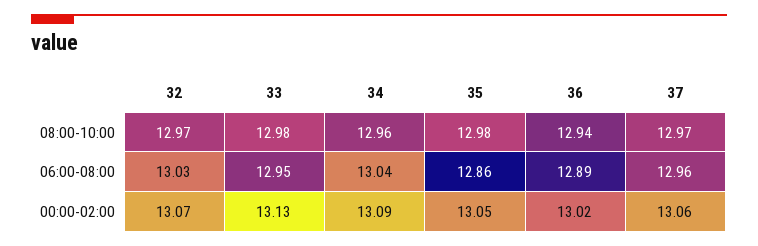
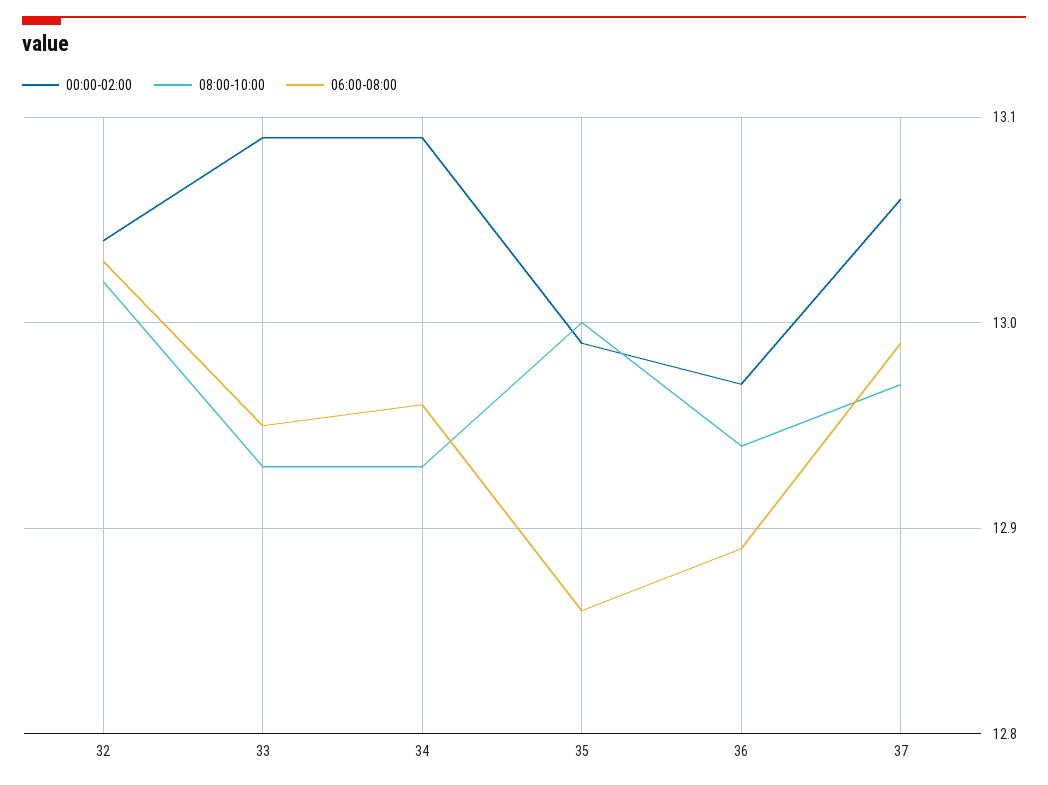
08:00-10:00, 32: 12.97 -> 13.02
08:00-10:00, 33: 12.98 -> 12.93
08:00-10:00, 34: 12.96 -> 12.93
08:00-10:00, 35: 12.98 -> 13
06:00-08:00, 34: 13.04 -> 12.96
06:00-08:00, 37: 12.96 -> 12.99
00:00-02:00, 32: 13.07 -> 13.04
00:00-02:00, 33: 13.13 -> 13.09
00:00-02:00, 35: 13.05 -> 12.99
00:00-02:00, 36: 13.02 -> 12.97

